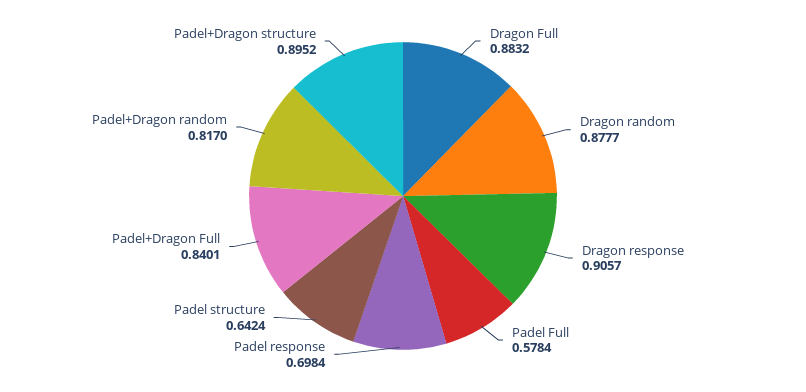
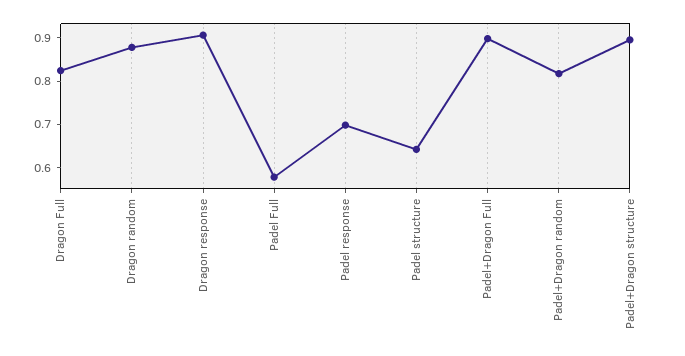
Dragon Full: 0.8832 -> 0.82
Padel+Dragon Full: 0.8401 -> 0.9

